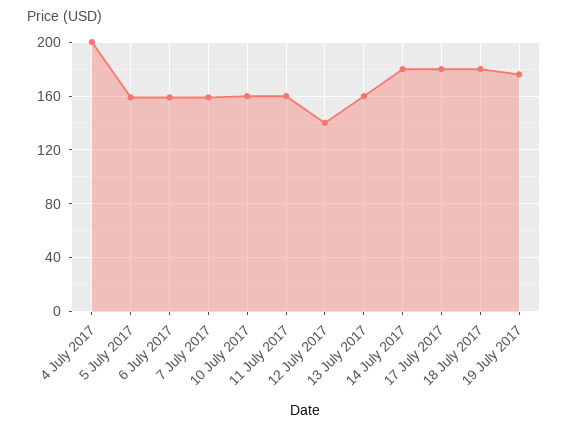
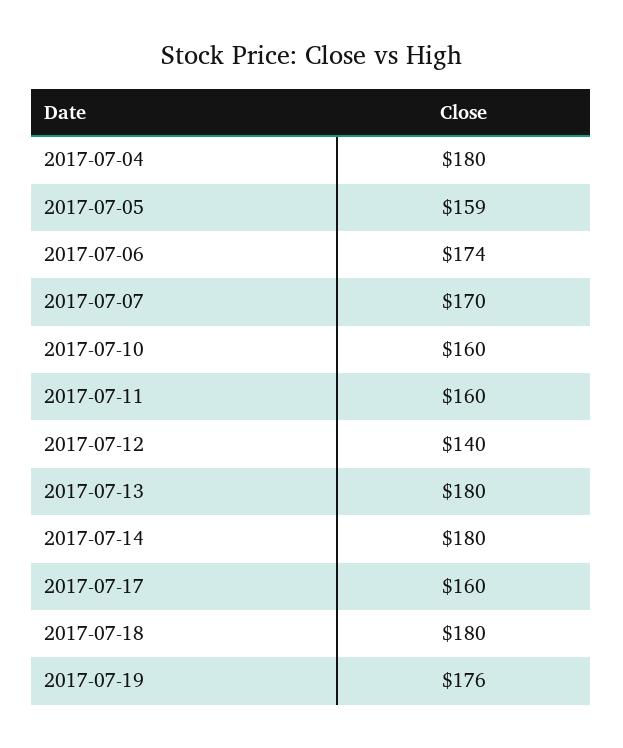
4 July 2017: 200 -> 180
6 July 2017: 160 -> 174
7 July 2017: 160 -> 170
13 July 2017: 160 -> 180
17 July 2017: 180 -> 160

